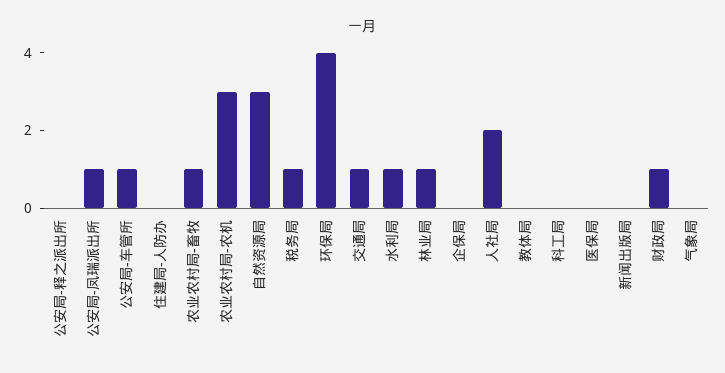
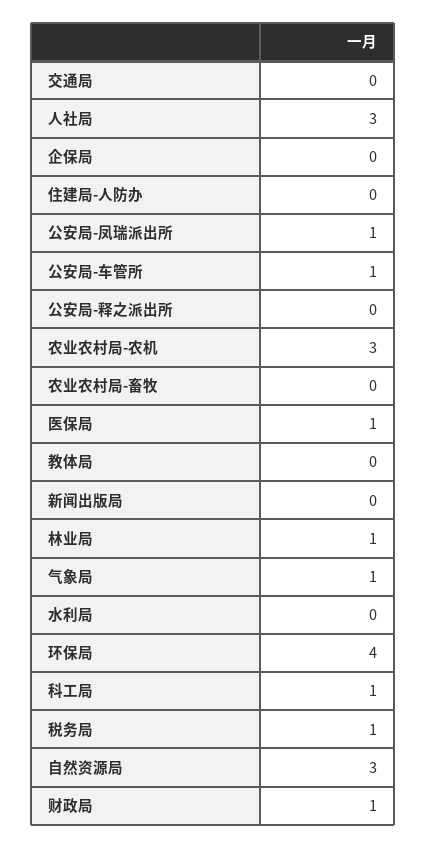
农业农村局-畜牧: 1 -> 0
交通局: 1 -> 0
水利局: 1 -> 0
人社局: 2 -> 3
科工局: 0 -> 1
医保局: 0 -> 1
气象局: 0 -> 1

